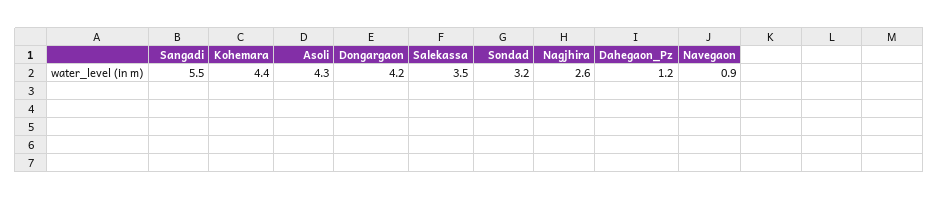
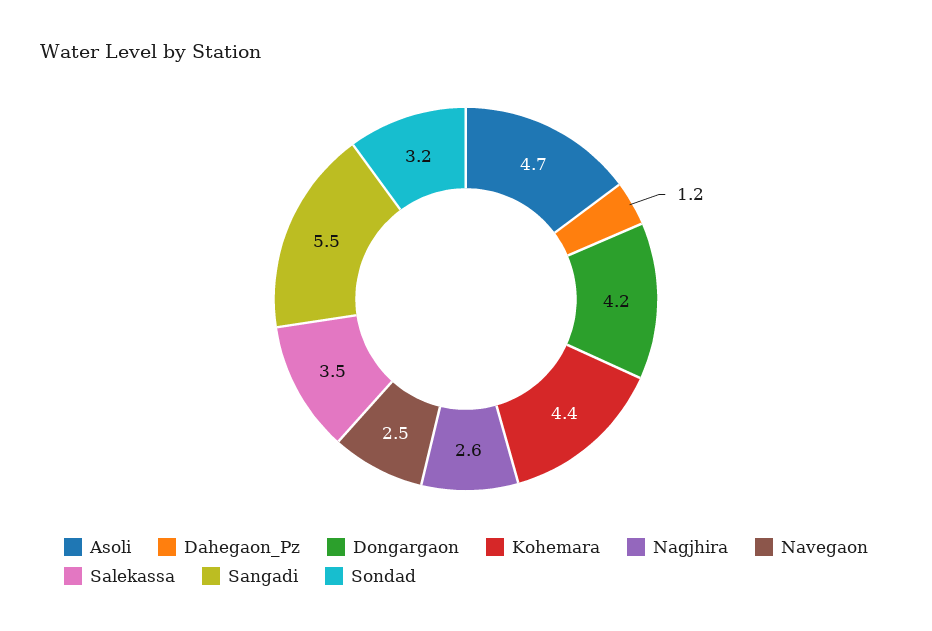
Asoli: 4.3 -> 4.7
Navegaon: 0.9 -> 2.5

